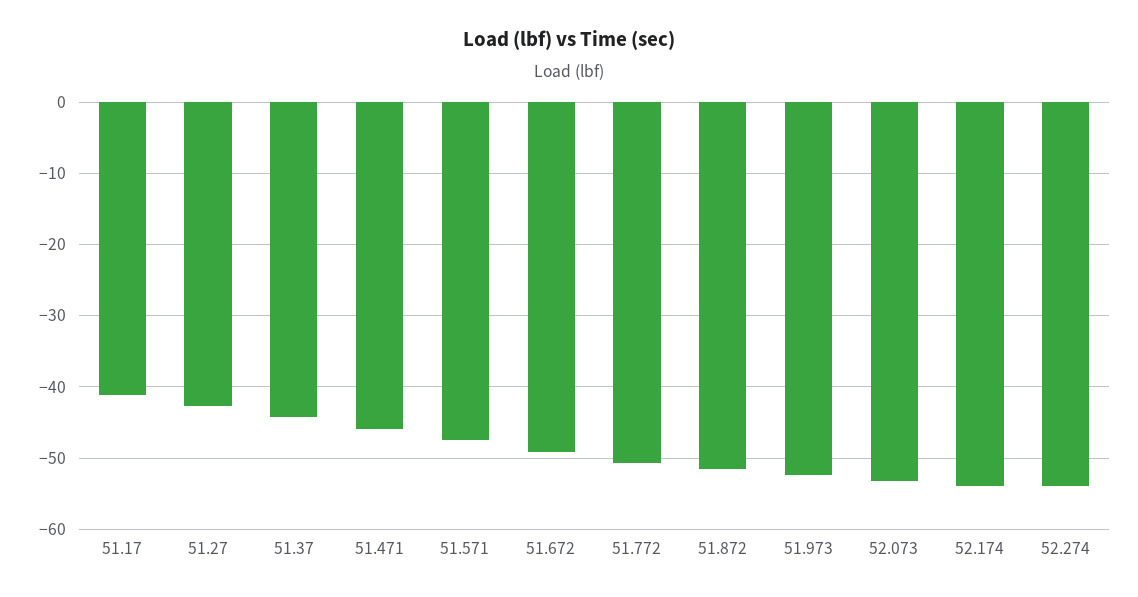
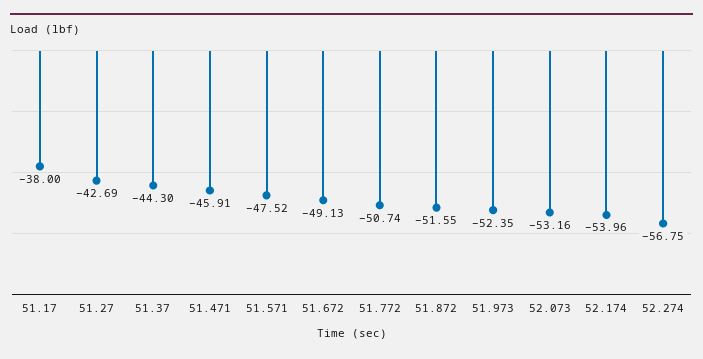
51.17: -41 -> -38
52.274: -54 -> -56.75

